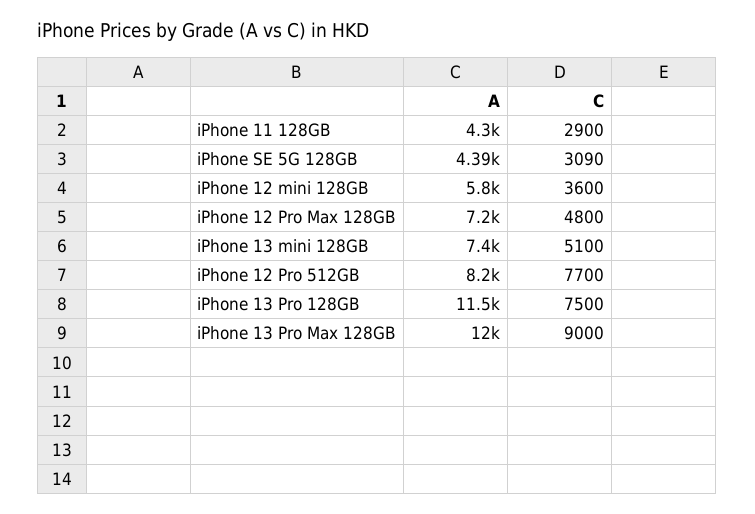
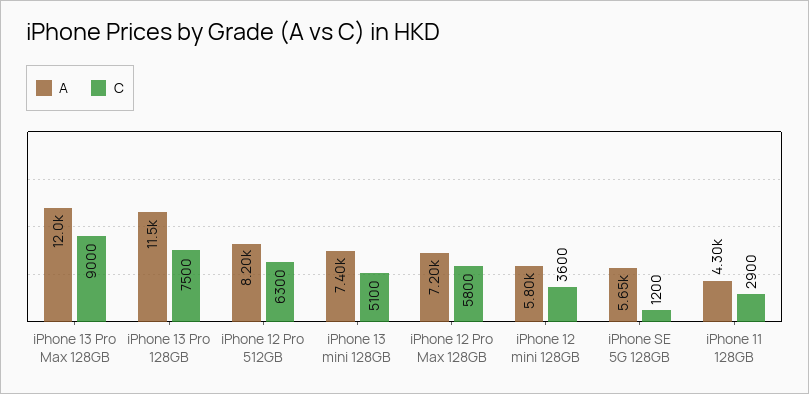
A, iPhone SE 5G 128GB: 4390 -> 5650
C, iPhone SE 5G 128GB: 3090 -> 1200
C, iPhone 12 Pro Max 128GB: 4800 -> 5800
C, iPhone 12 Pro 512GB: 7700 -> 6300

